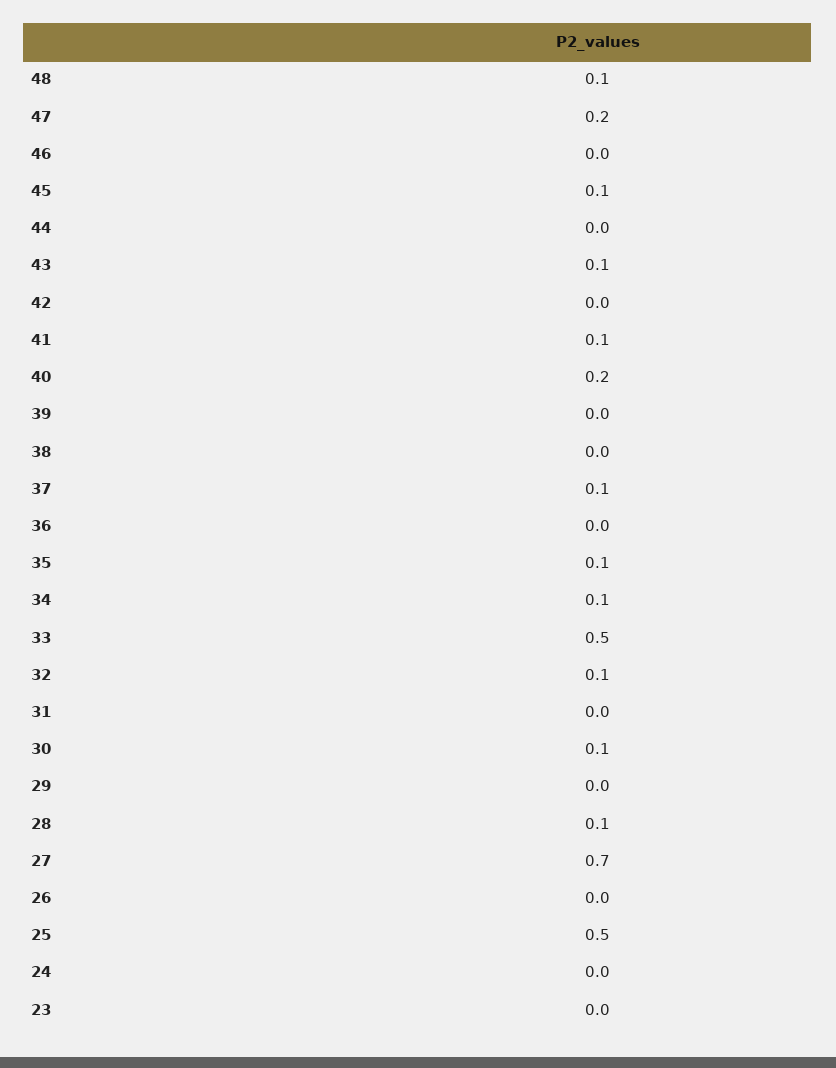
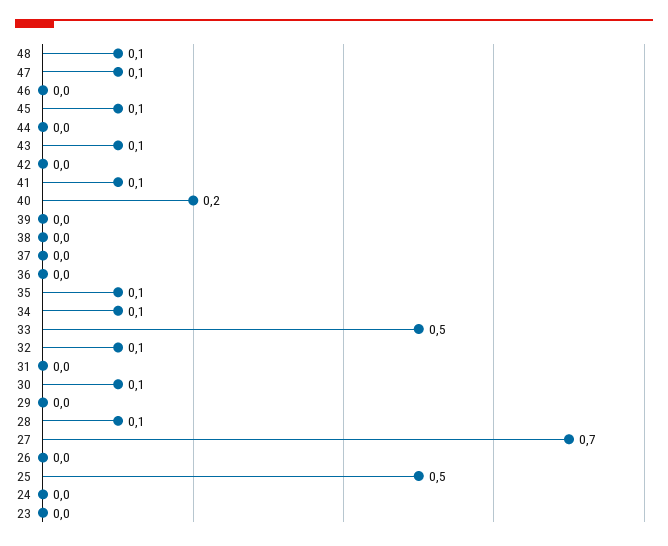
47: 0.2 -> 0.1
37: 0.1 -> 0

